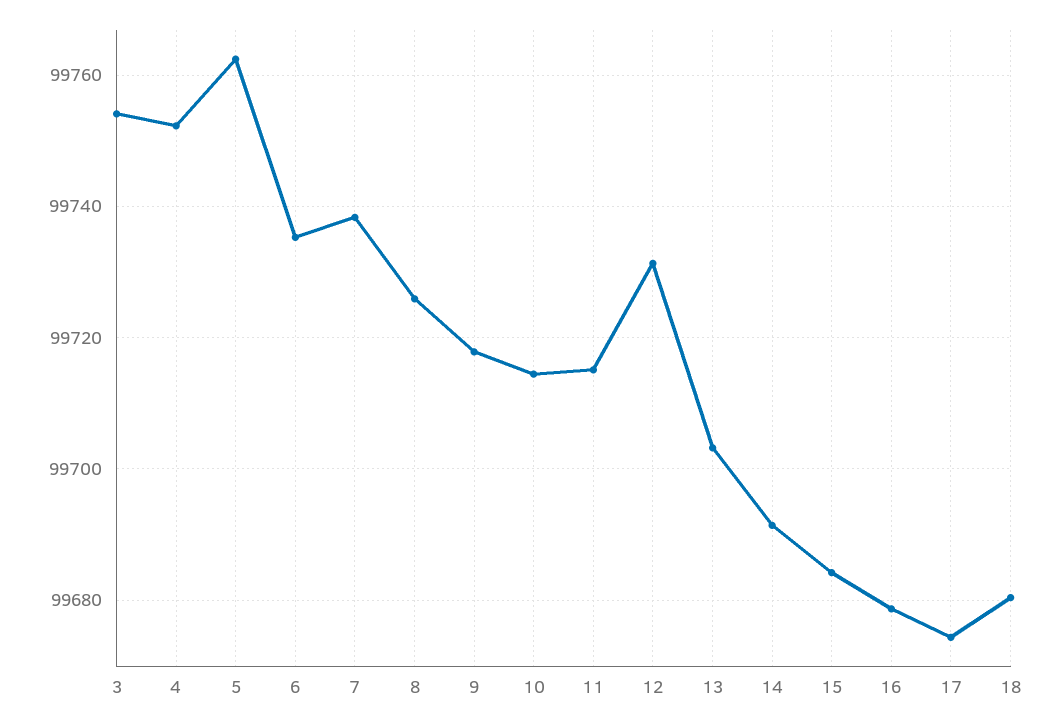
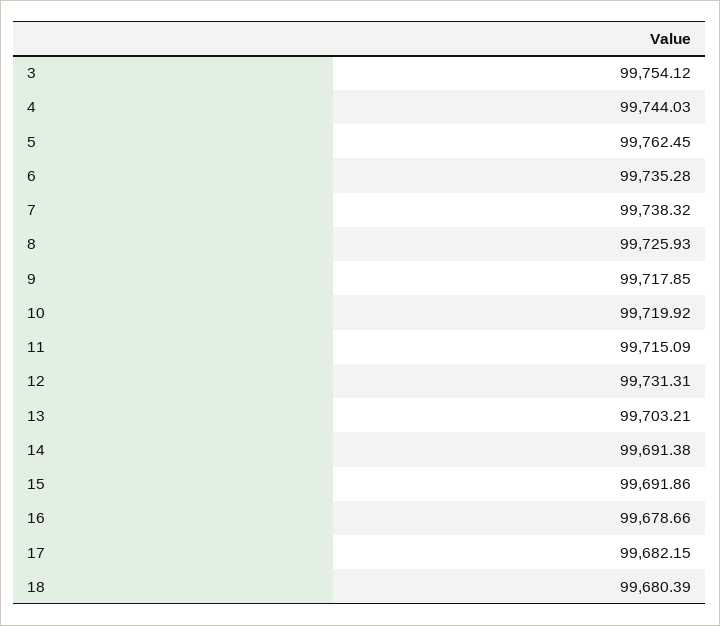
4: 99752 -> 99744.03
10: 99714 -> 99719.92
15: 99684 -> 99691.86
17: 99674 -> 99682.15

